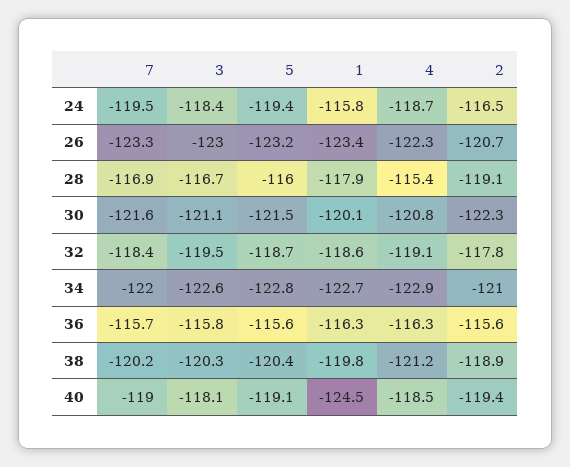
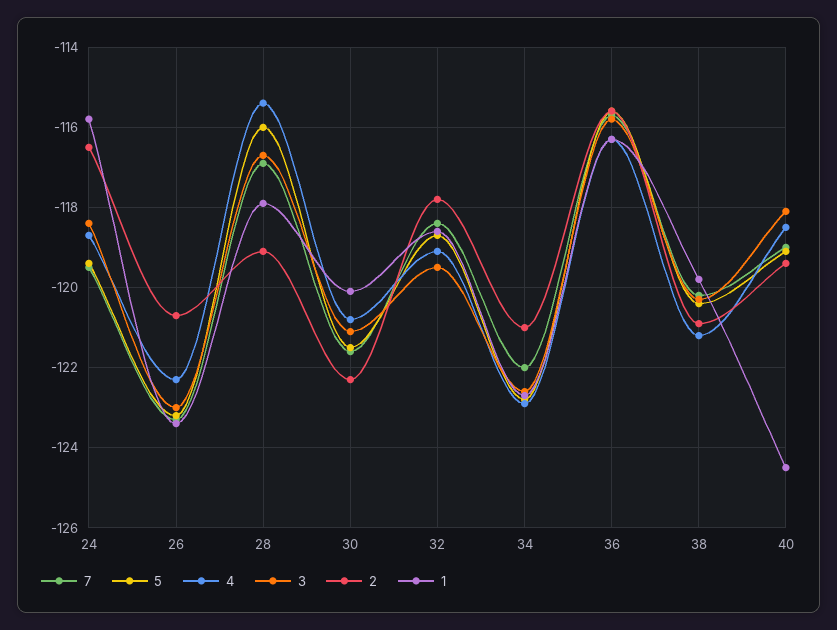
2, 38: -118.9 -> -121

